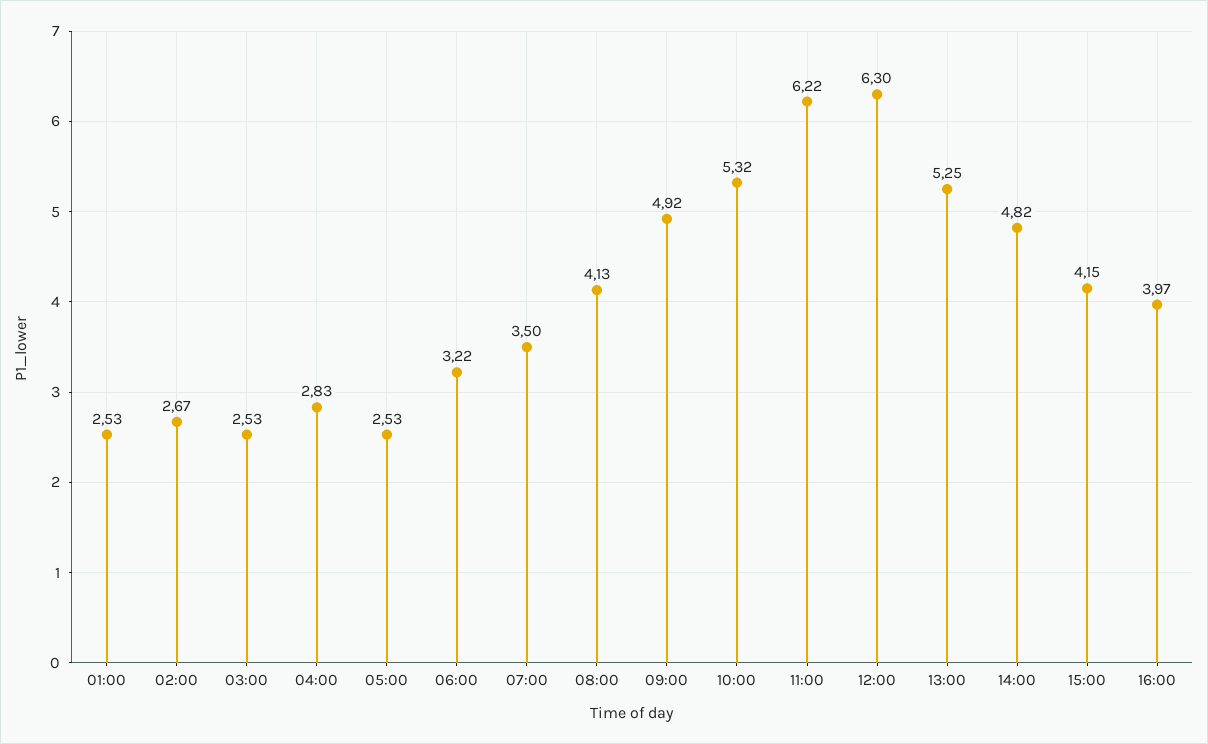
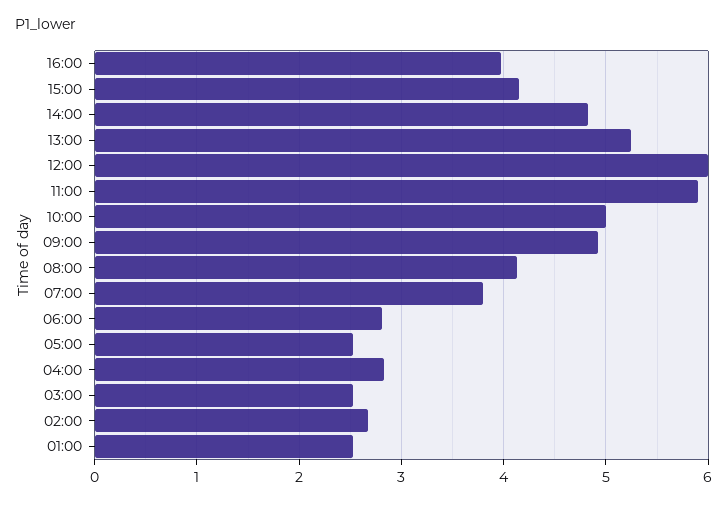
06:00: 3.22 -> 2.8
07:00: 3.5 -> 3.8
10:00: 5.32 -> 5
11:00: 6.22 -> 5.9
12:00: 6.3 -> 6

